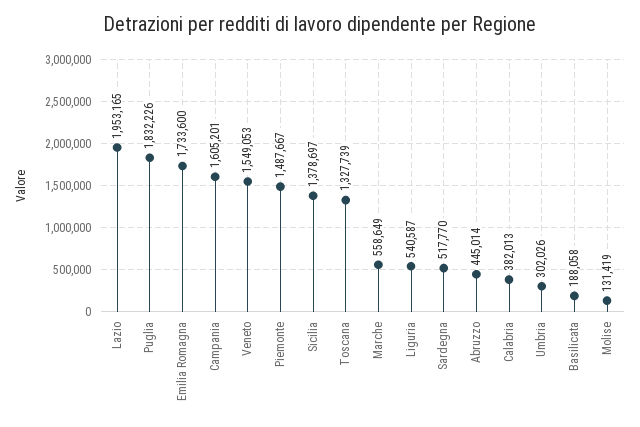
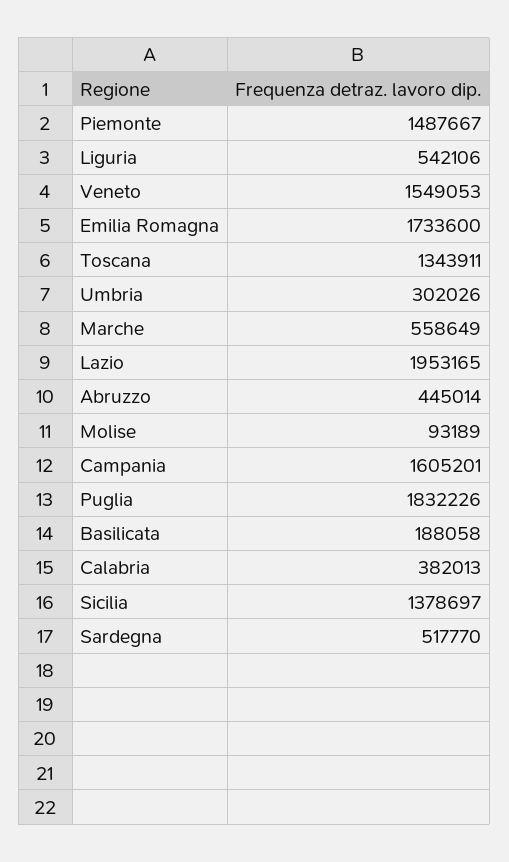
Toscana: 1327739 -> 1343911
Liguria: 540587 -> 542106
Molise: 131419 -> 93189

